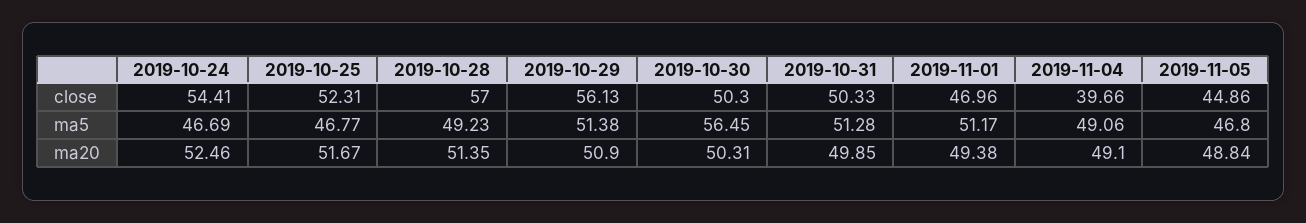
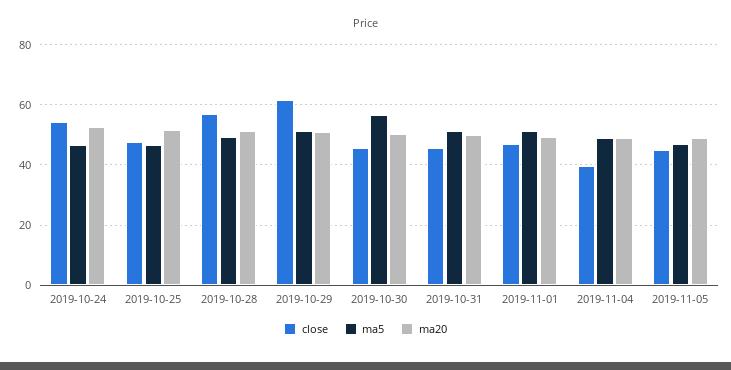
close, 2019-10-25: 52.31 -> 48
close, 2019-10-29: 56.13 -> 62
close, 2019-10-30: 50.3 -> 46
close, 2019-10-31: 50.33 -> 46

